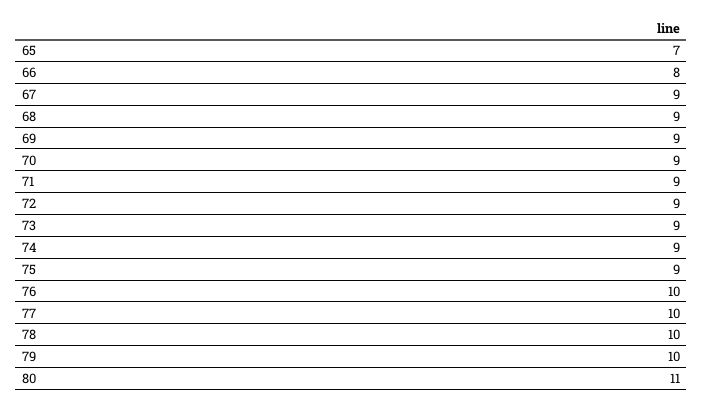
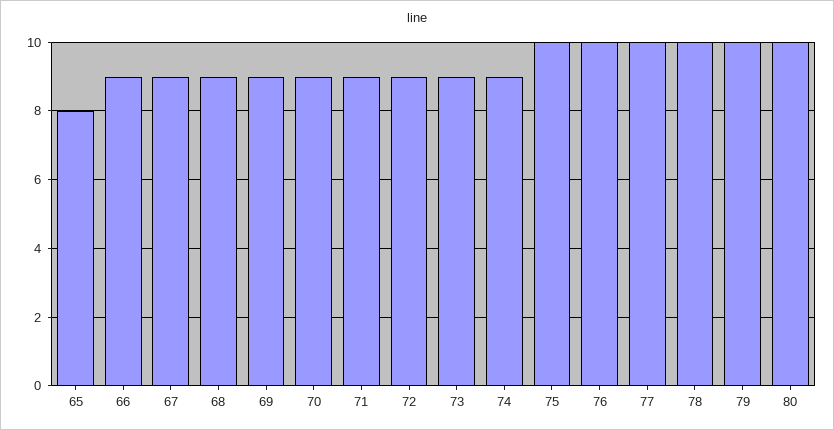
65: 7 -> 8
66: 8 -> 9
75: 9 -> 10
80: 11 -> 10

